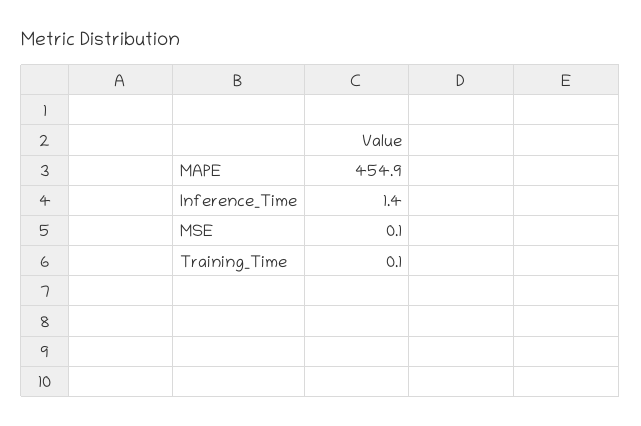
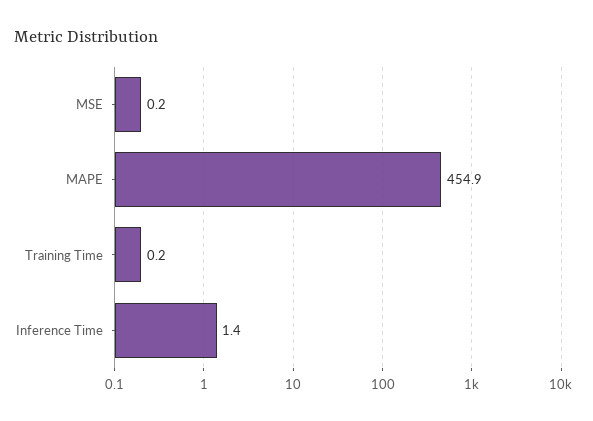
MSE: 0.1 -> 0.2
Training_Time: 0.1 -> 0.2

